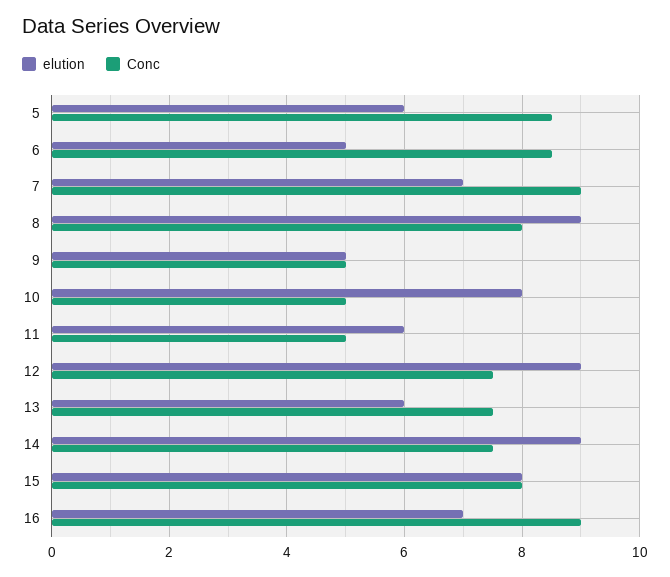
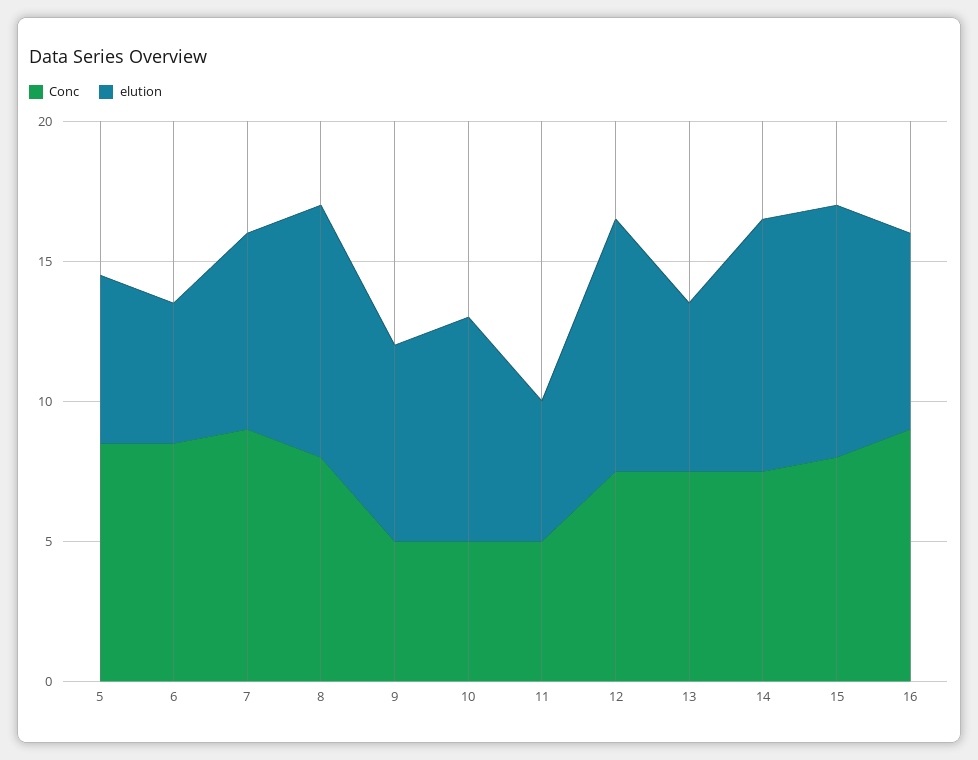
elution, 9: 5 -> 7
elution, 11: 6 -> 5
elution, 15: 8 -> 9

